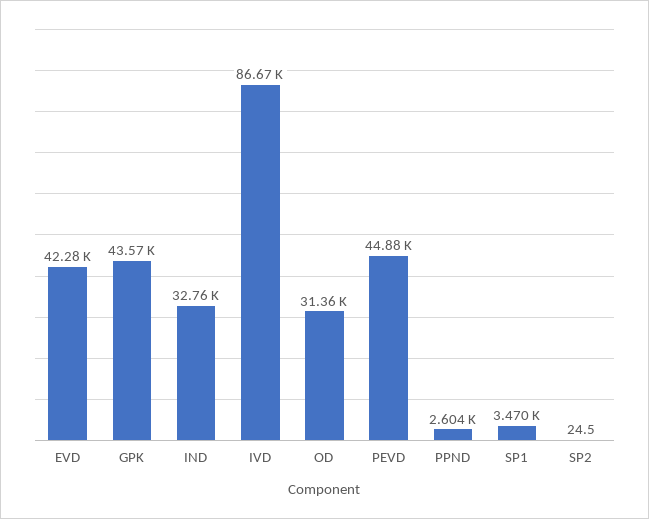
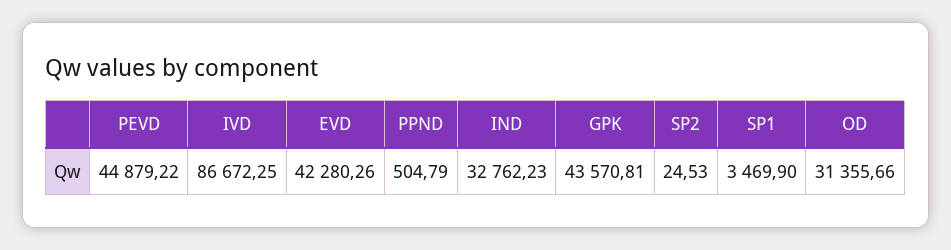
PPND: 2604 -> 504.79

